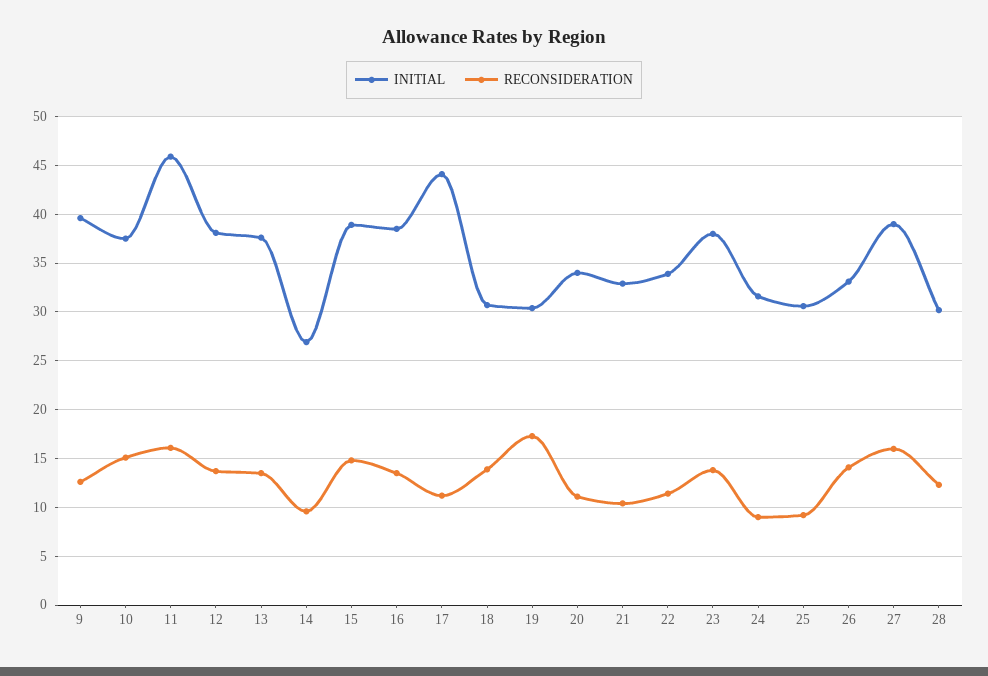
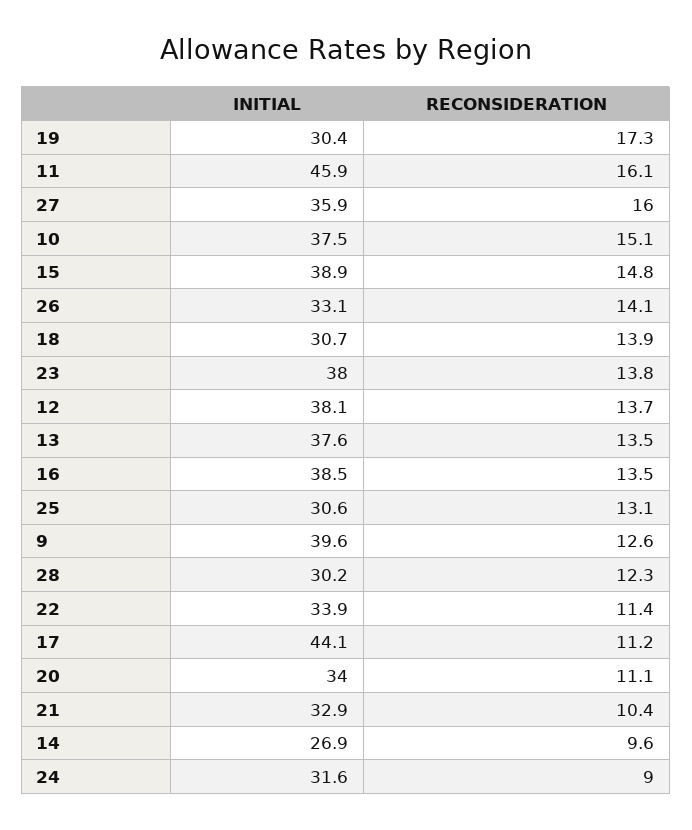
RECONSIDERATION, 25: 9 -> 13.1
INITIAL, 27: 39 -> 35.9

